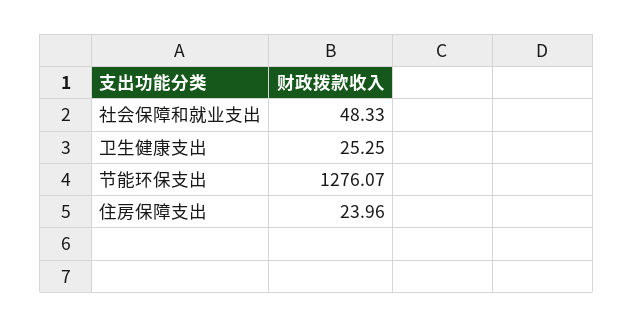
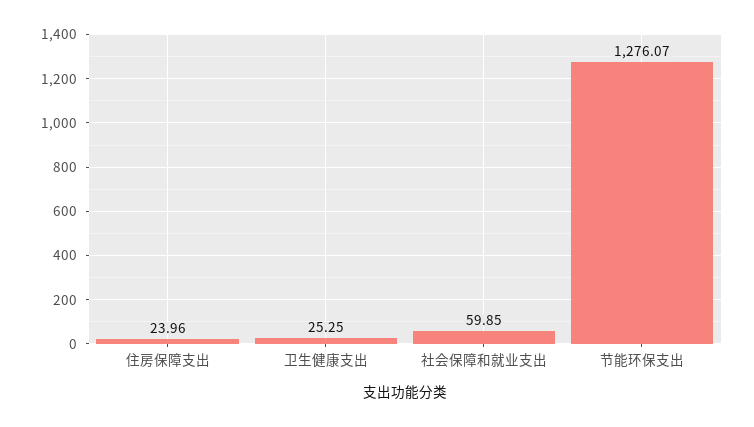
社会保障和就业支出: 48.33 -> 59.85

